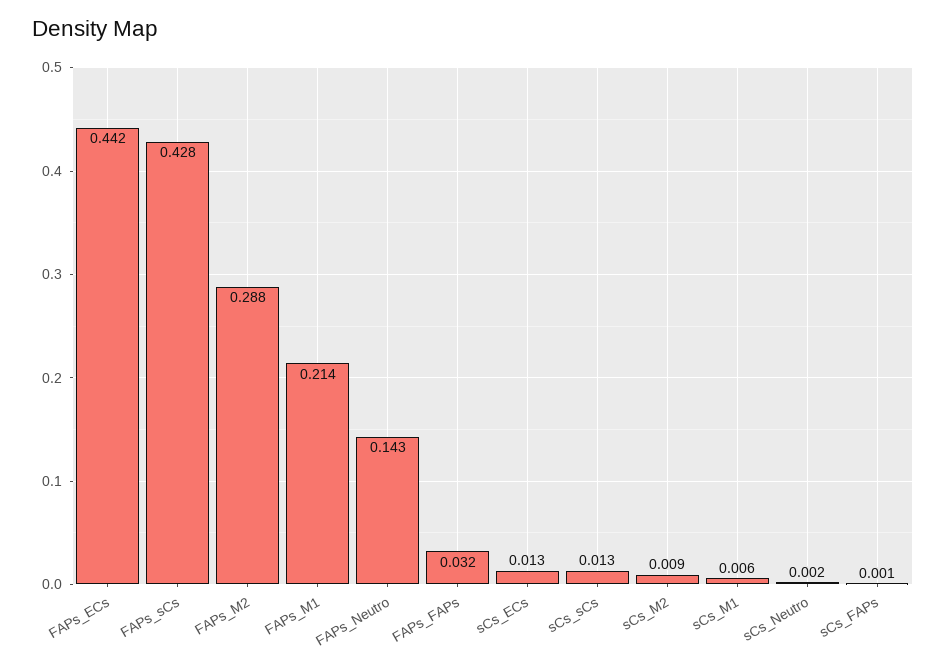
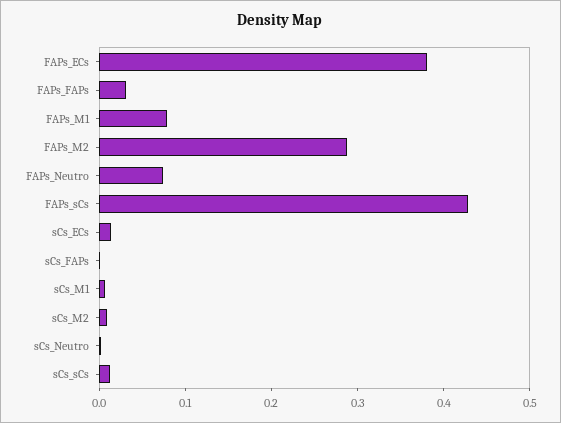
FAPs_ECs: 0.442 -> 0.38
FAPs_M1: 0.214 -> 0.08
FAPs_Neutro: 0.143 -> 0.08

